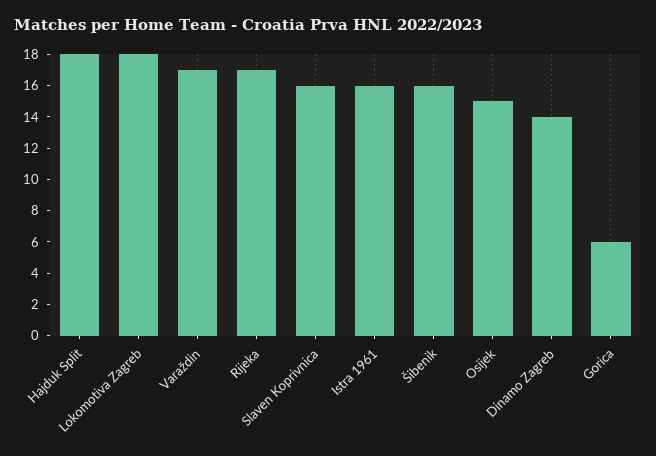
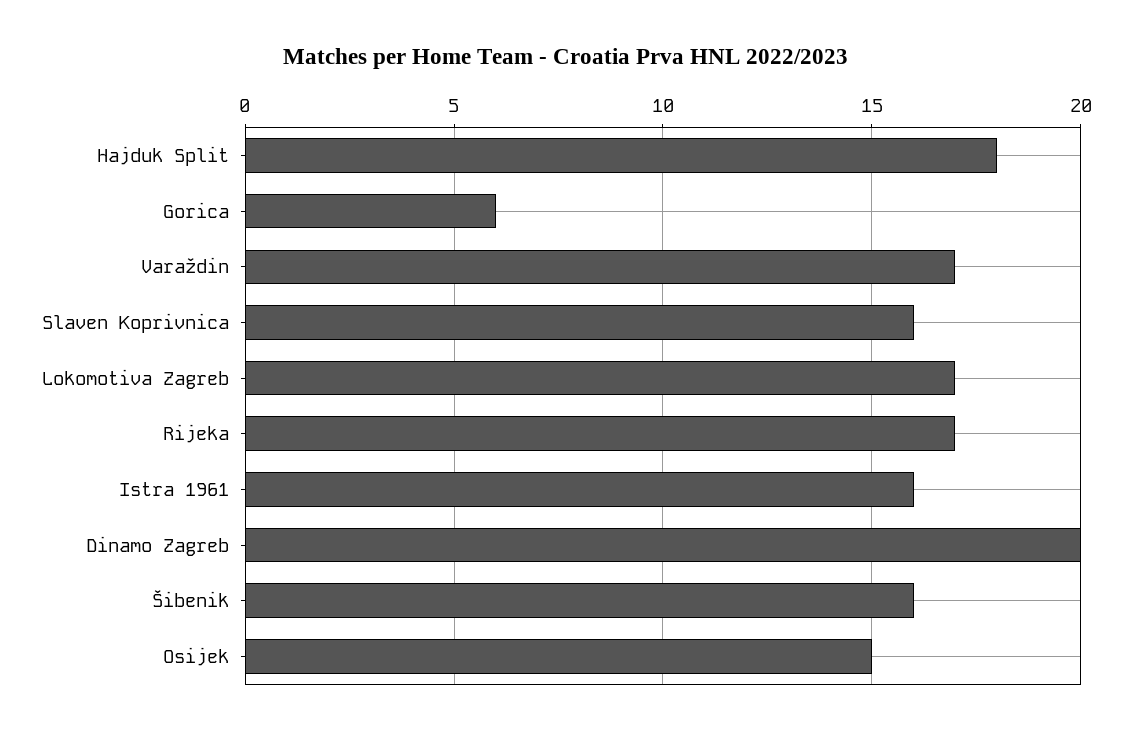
Lokomotiva Zagreb: 18 -> 17
Dinamo Zagreb: 14 -> 20

